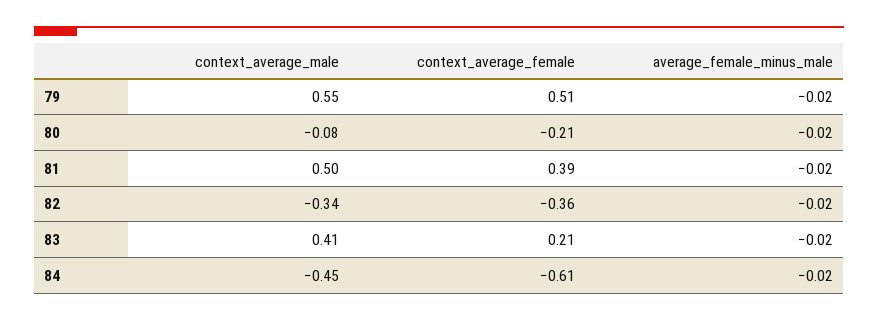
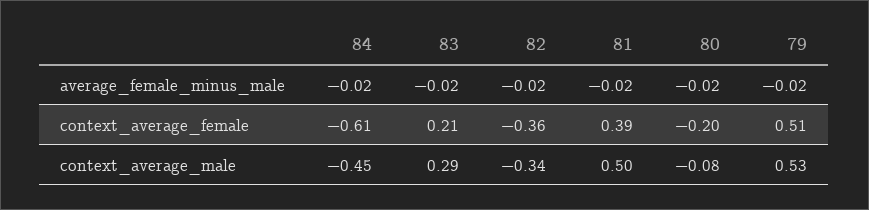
context_average_male, 79: 0.55 -> 0.53
context_average_female, 80: -0.21 -> -0.2
context_average_male, 83: 0.41 -> 0.29

